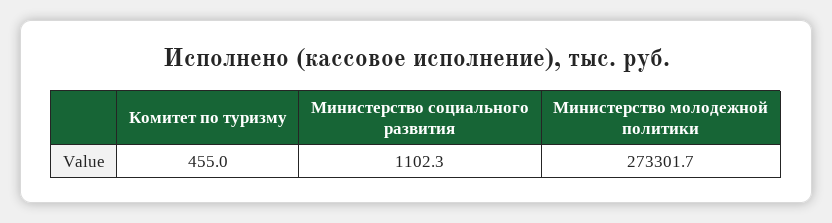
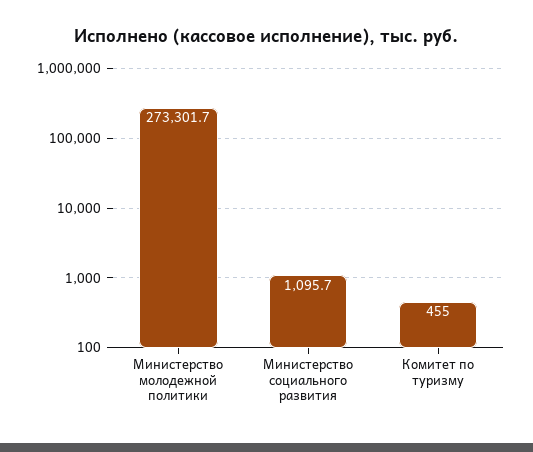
Министерство социального развития: 1102.3 -> 1095.7

